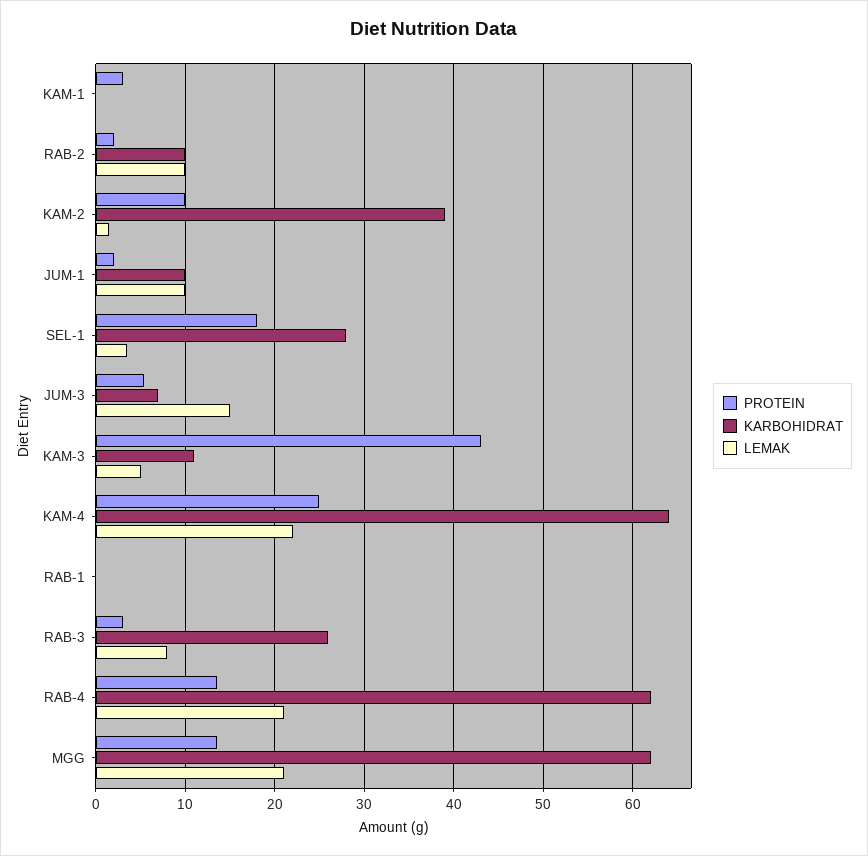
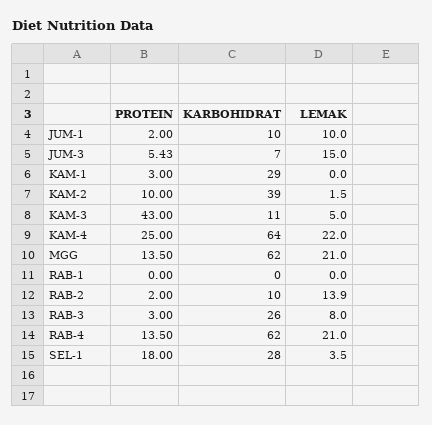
KARBOHIDRAT, KAM-1: 0 -> 29
LEMAK, RAB-2: 10 -> 13.9

